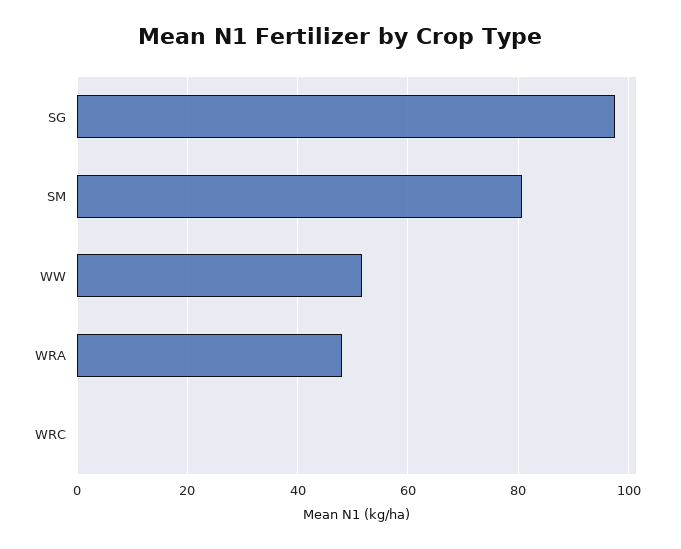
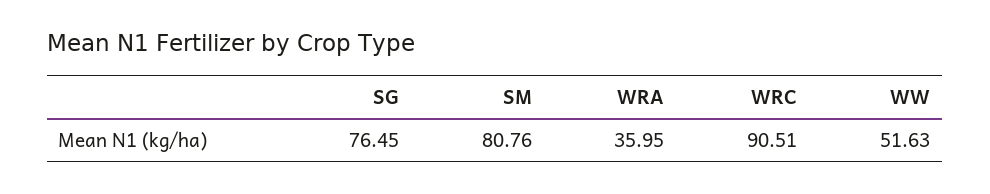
SG: 98 -> 76.45
WRA: 48 -> 35.95
WRC: 0 -> 90.51

